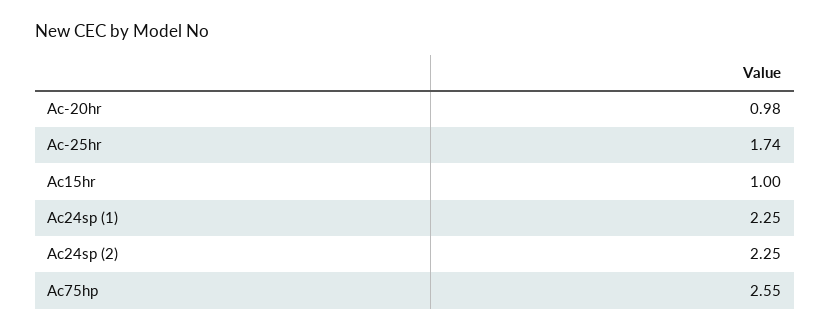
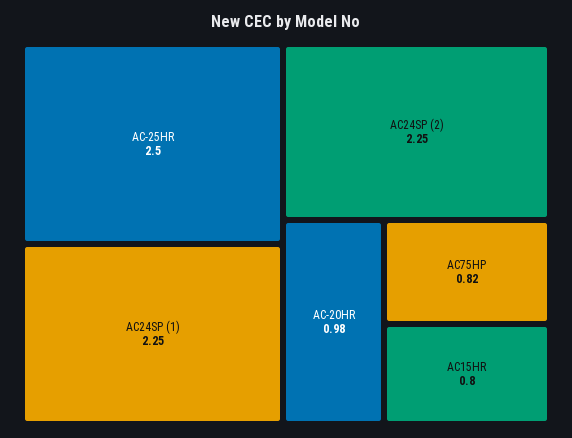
Ac-25hr: 1.74 -> 2.5
Ac15hr: 1 -> 0.8
Ac75hp: 2.55 -> 0.82

